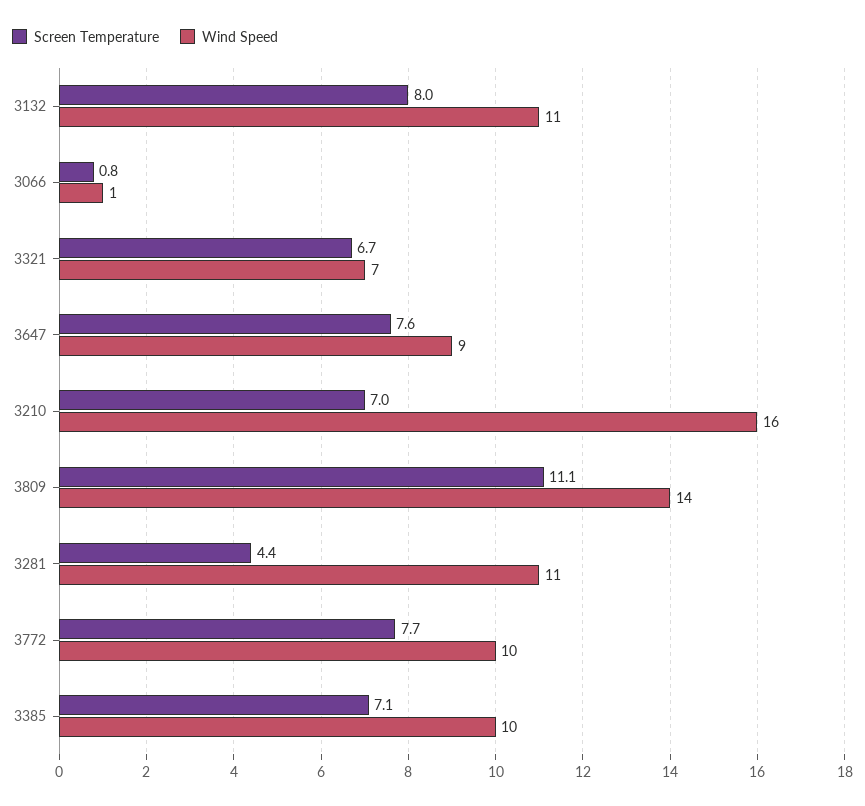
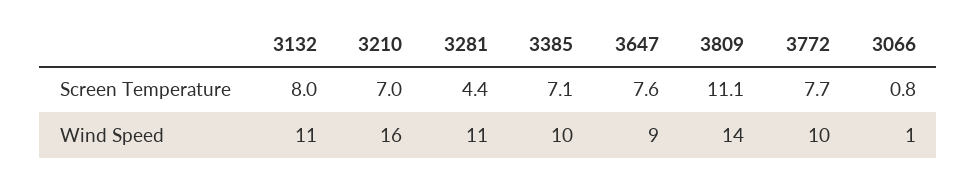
Screen Temperature, 3321: 6.7 -> none
Wind Speed, 3321: 7 -> none

